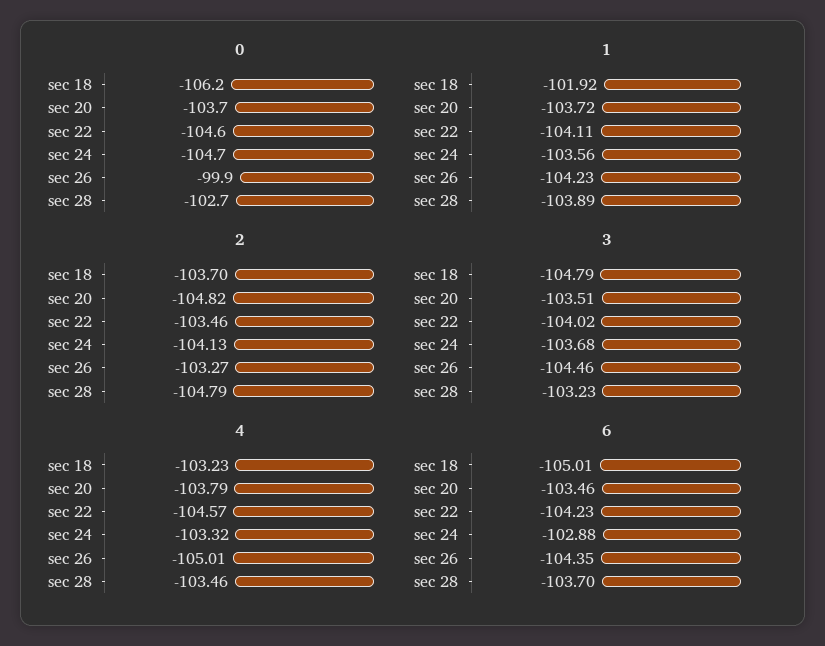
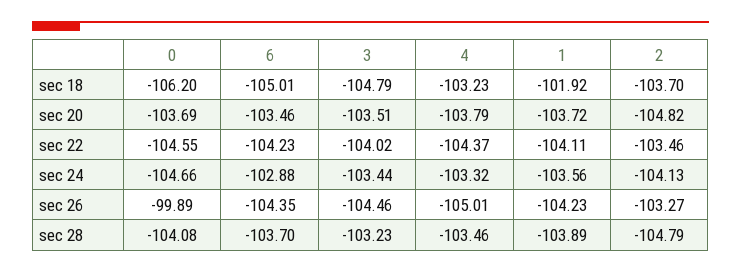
0, sec 28: -102.7 -> -104.08
3, sec 24: -103.68 -> -103.44
4, sec 22: -104.57 -> -104.37

